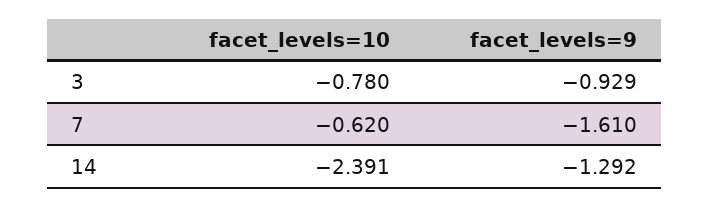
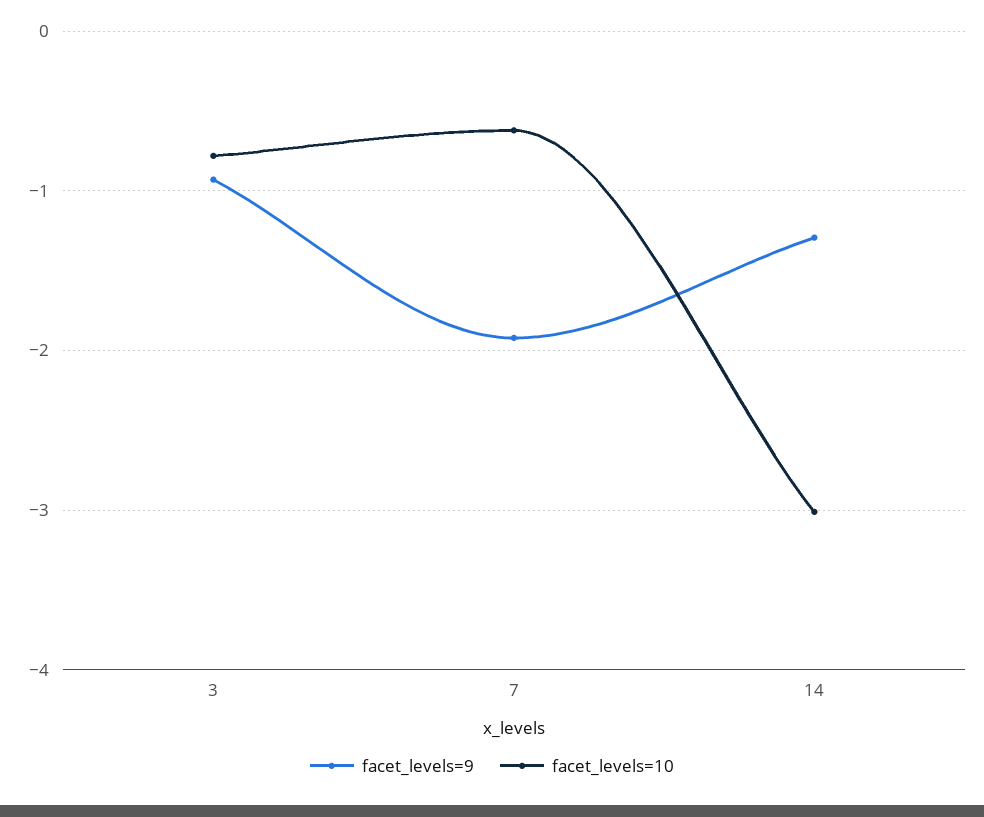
facet_levels=9, 7: -1.61 -> -1.9
facet_levels=10, 14: -2.391 -> -3

